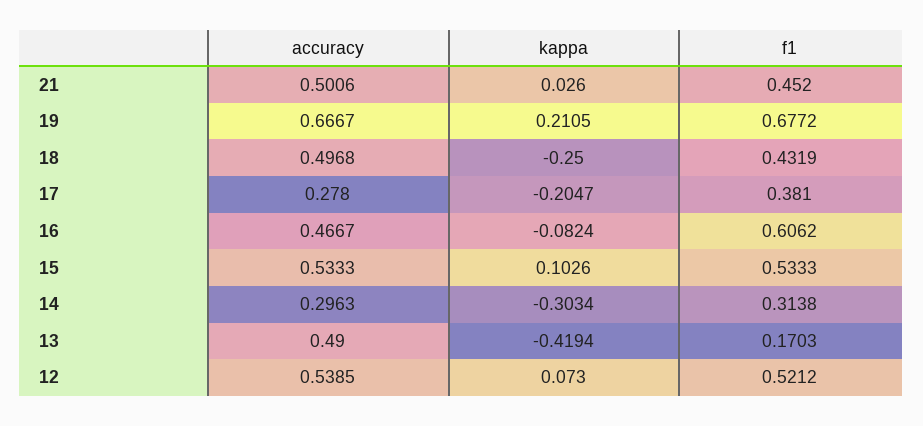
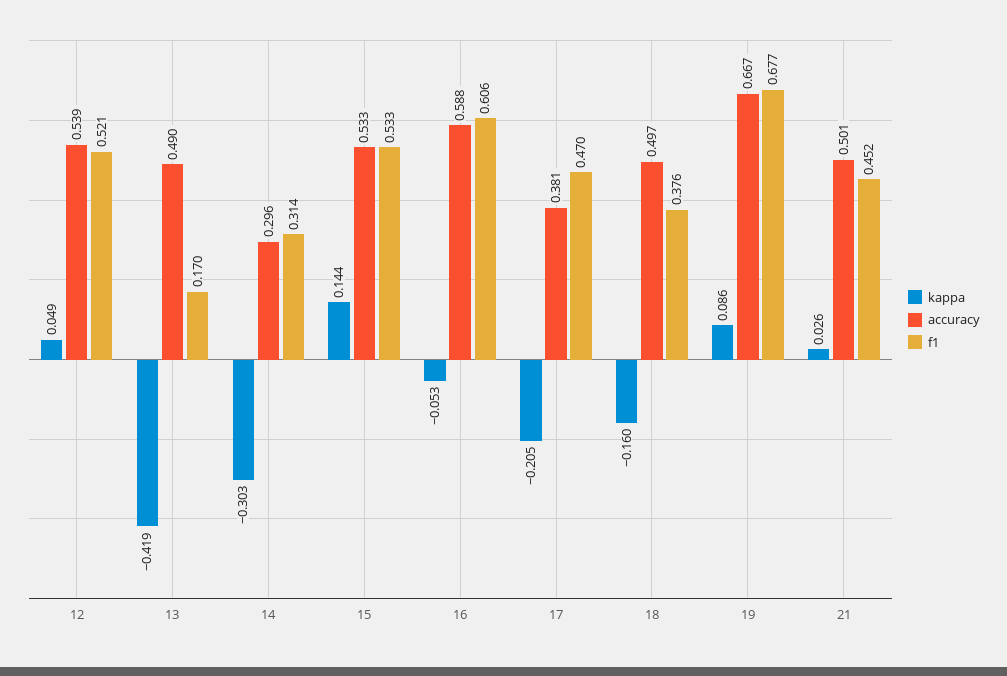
kappa, 19: 0.2105 -> 0.086
kappa, 18: -0.25 -> -0.16
f1, 18: 0.4319 -> 0.376
accuracy, 17: 0.278 -> 0.381
f1, 17: 0.381 -> 0.47
accuracy, 16: 0.4667 -> 0.588
kappa, 16: -0.0824 -> -0.053
kappa, 15: 0.1026 -> 0.144
kappa, 12: 0.073 -> 0.049

